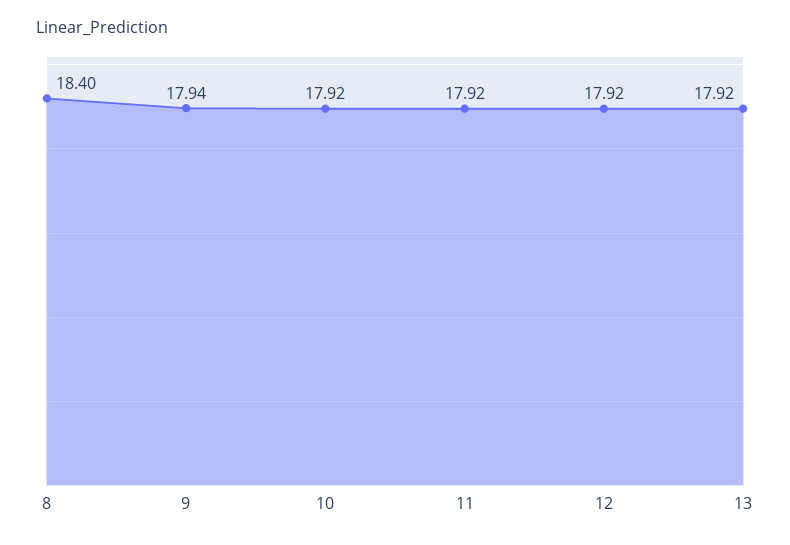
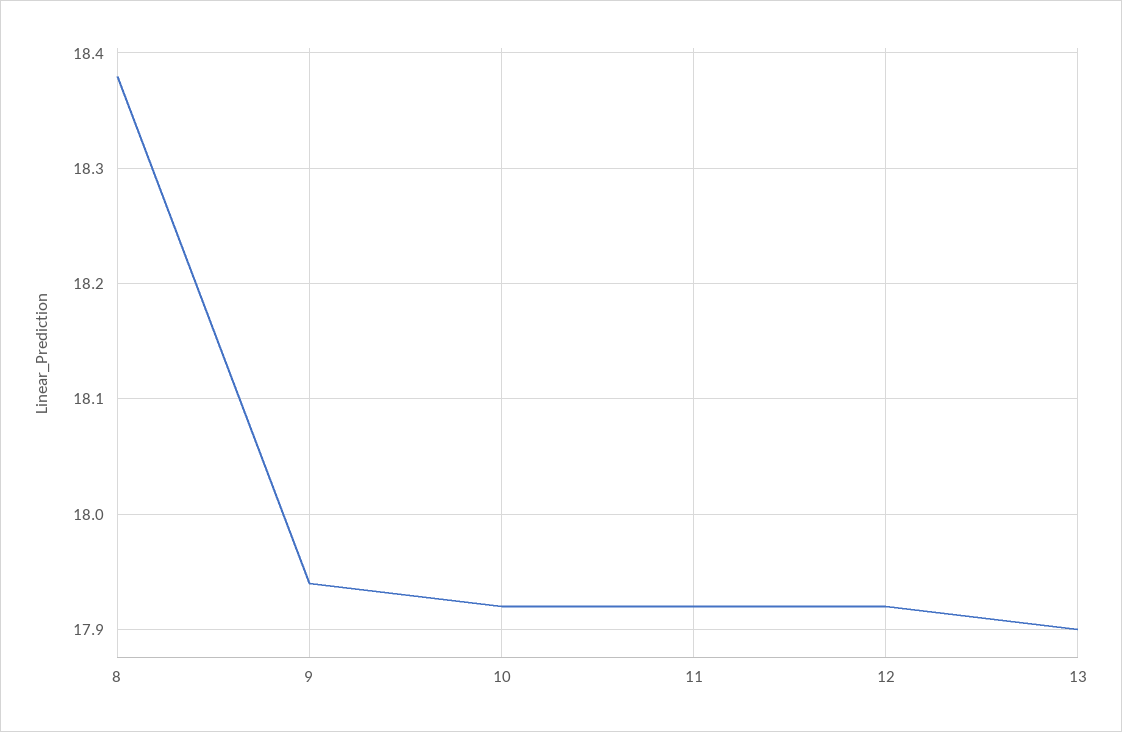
8: 18.4 -> 18.38
13: 17.92 -> 17.9

